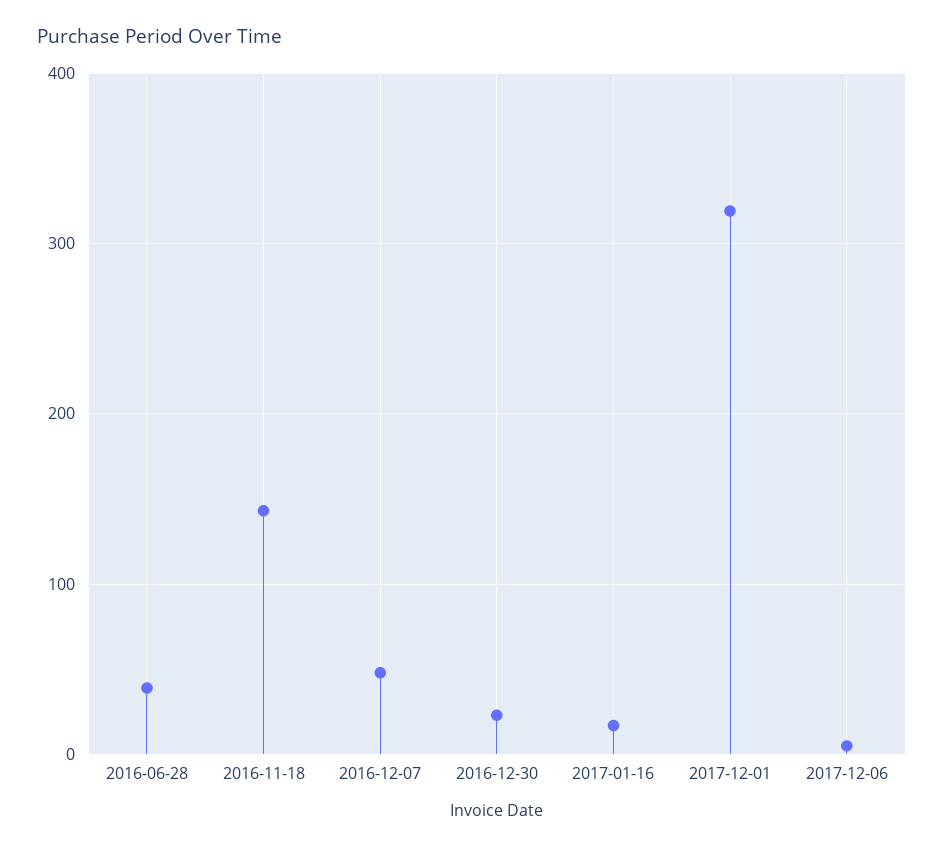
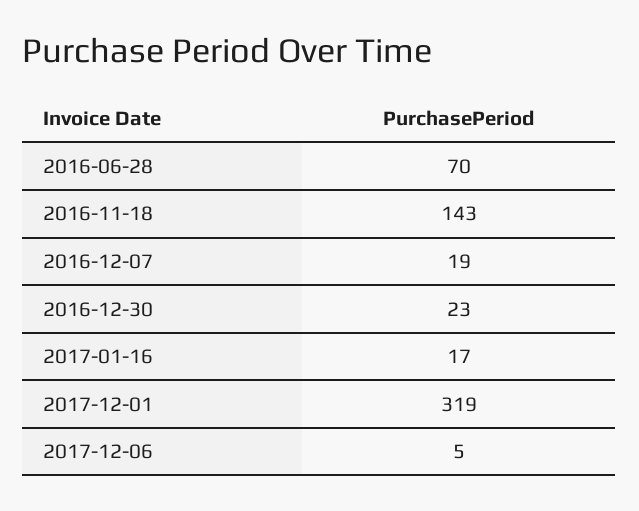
2016-06-28: 40 -> 70
2016-12-07: 50 -> 19

